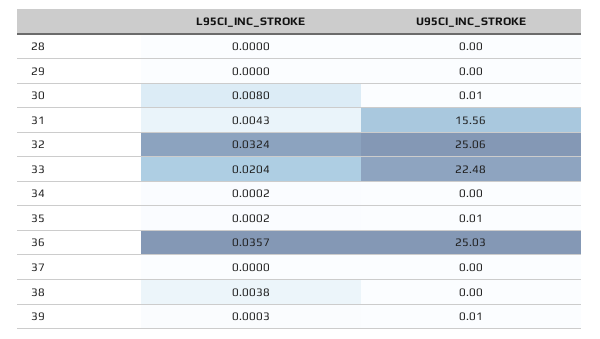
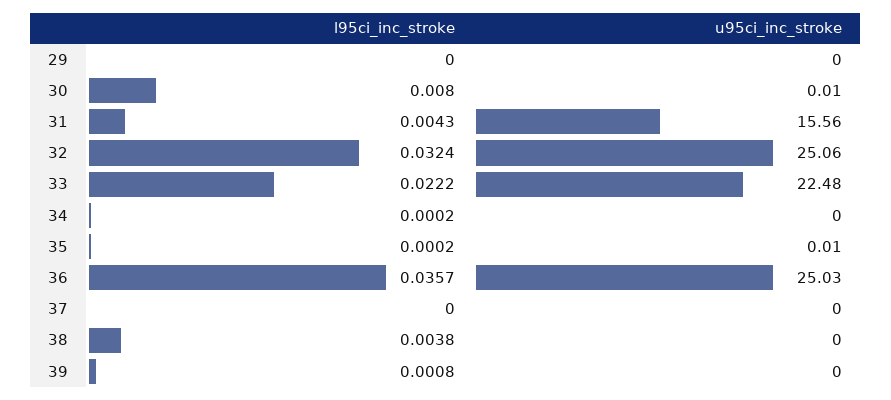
L95CI_INC_STROKE, 28: 0 -> none
U95CI_INC_STROKE, 28: 0 -> none
L95CI_INC_STROKE, 33: 0.0204 -> 0.0222
L95CI_INC_STROKE, 39: 0.0003 -> 0.0008
U95CI_INC_STROKE, 39: 0.01 -> 0

